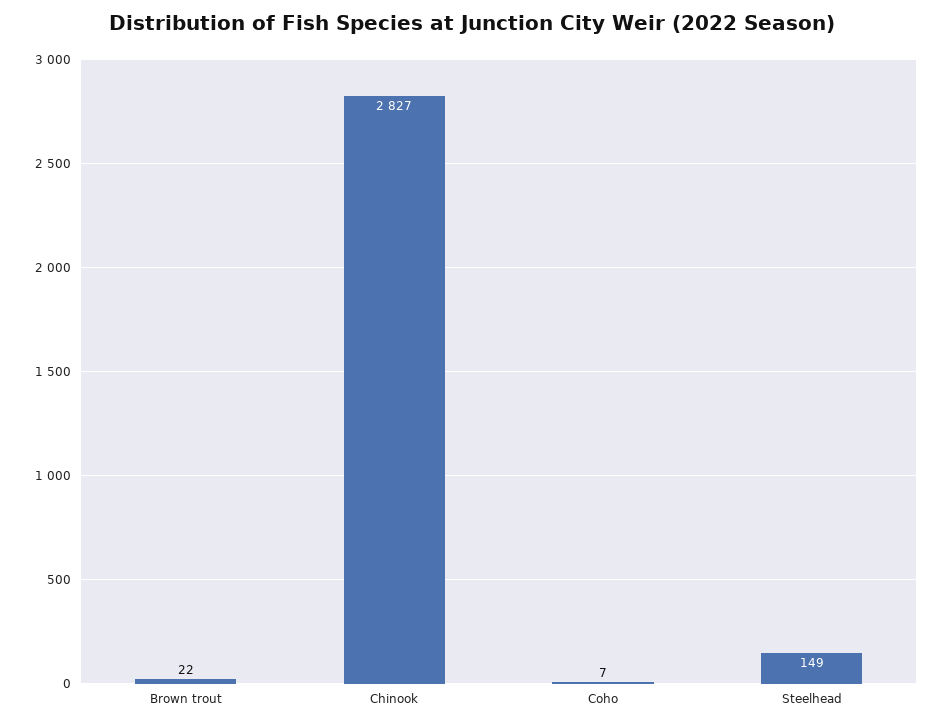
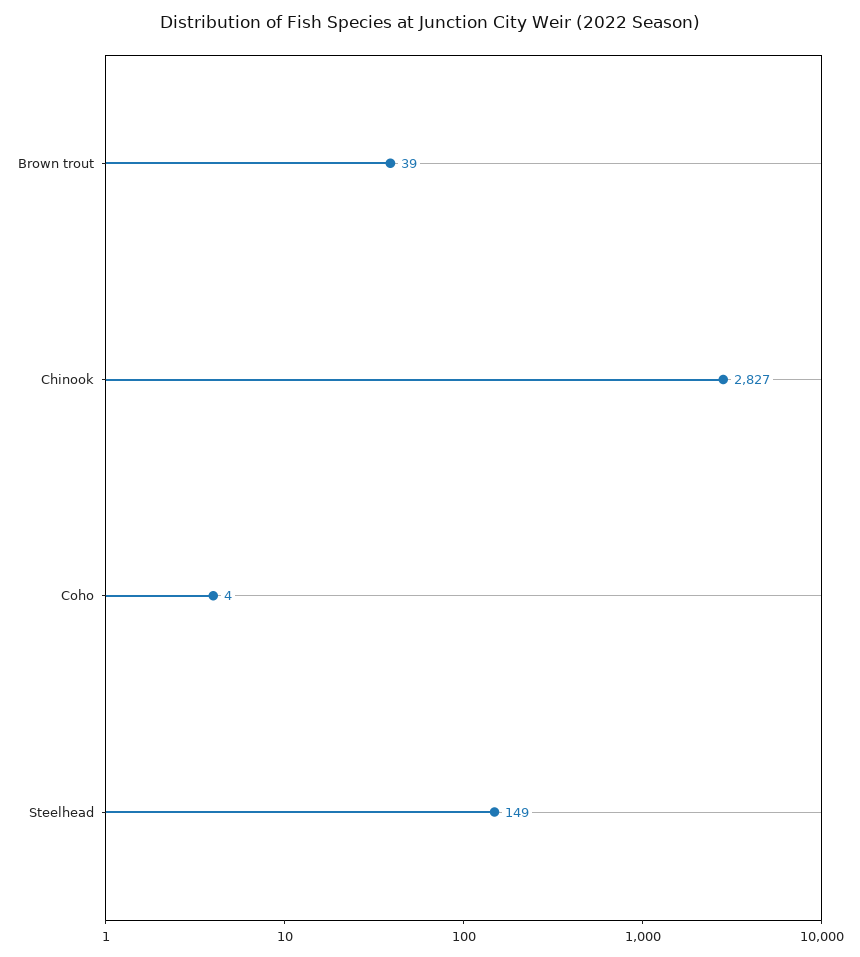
Brown trout: 22 -> 39
Coho: 7 -> 4

